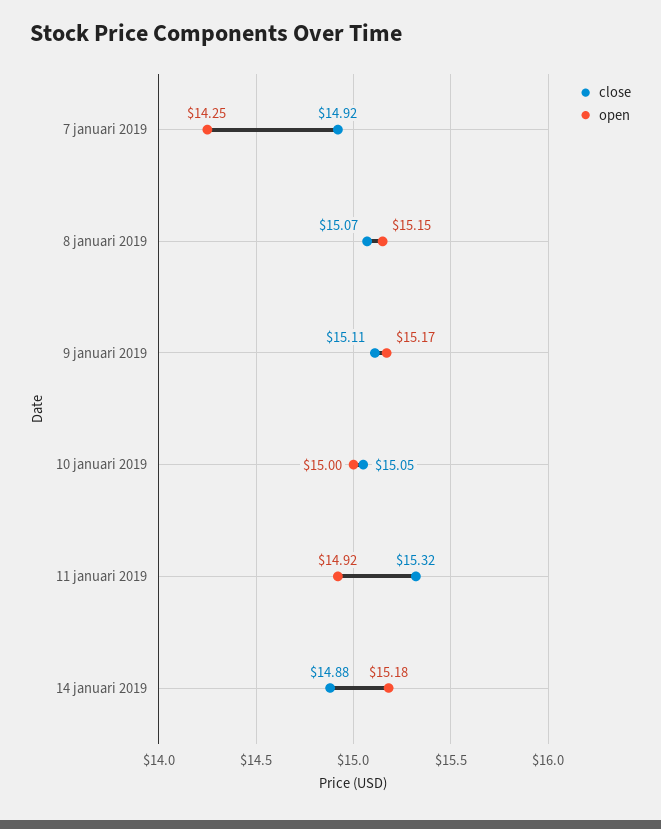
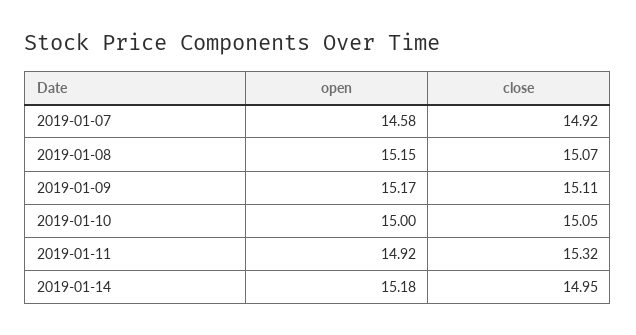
open, 7 januari 2019: 14.25 -> 14.58
close, 14 januari 2019: 14.88 -> 14.95

